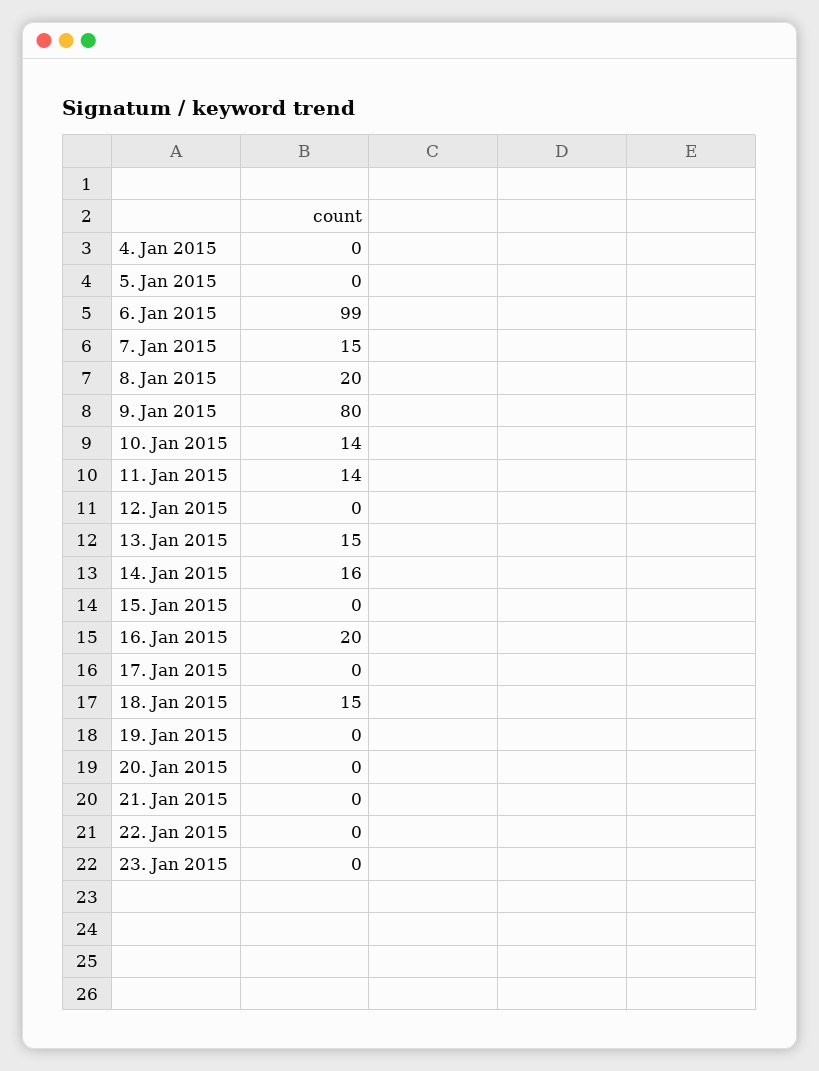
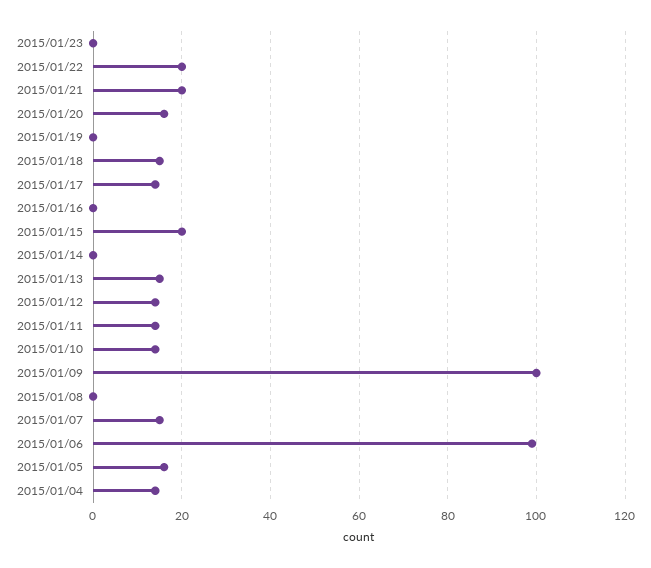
4. Jan 2015: 0 -> 15
5. Jan 2015: 0 -> 15
8. Jan 2015: 20 -> 0
9. Jan 2015: 80 -> 100
12. Jan 2015: 0 -> 15
14. Jan 2015: 16 -> 0
15. Jan 2015: 0 -> 20
16. Jan 2015: 20 -> 0
17. Jan 2015: 0 -> 15
20. Jan 2015: 0 -> 15
21. Jan 2015: 0 -> 20
22. Jan 2015: 0 -> 20

